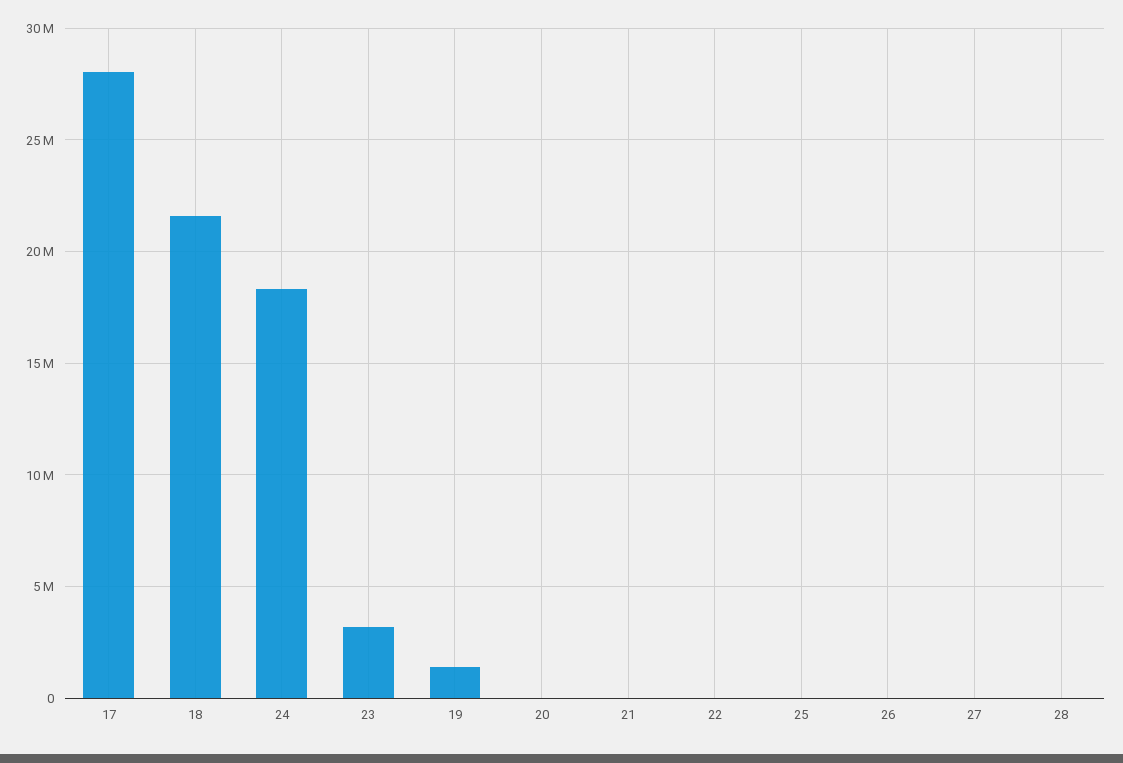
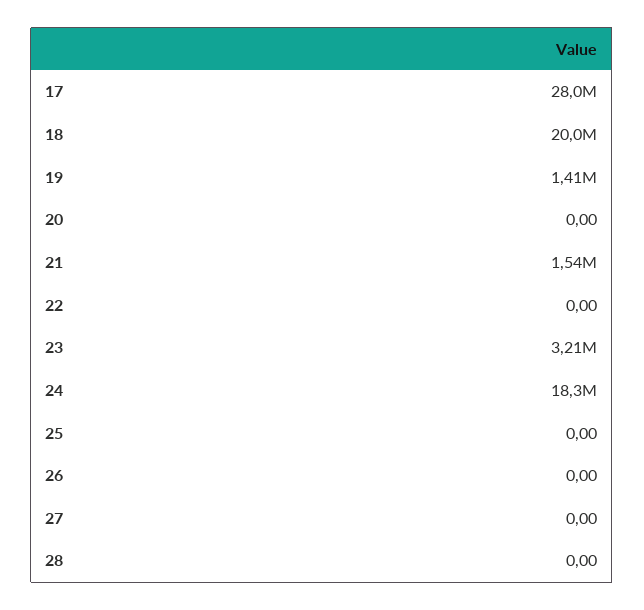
18: 21500000 -> 20000000
21: 0 -> 1540000

